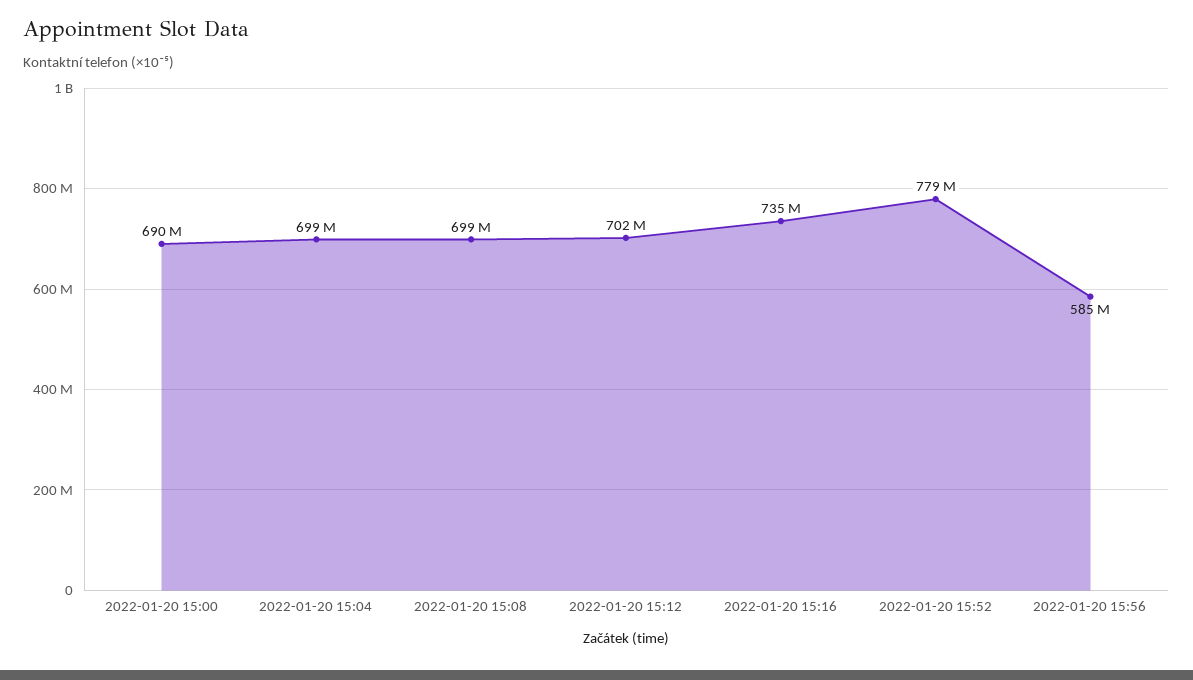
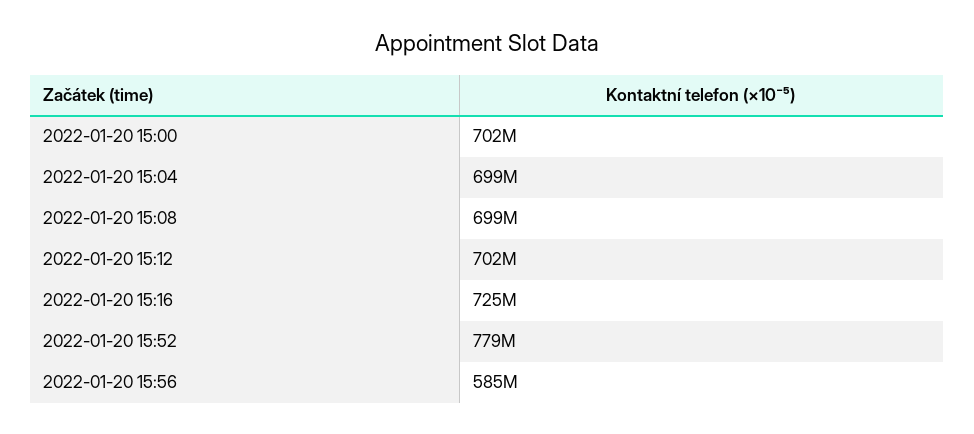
2022-01-20 15:00: 690000000 -> 702000000
2022-01-20 15:16: 735000000 -> 725000000

